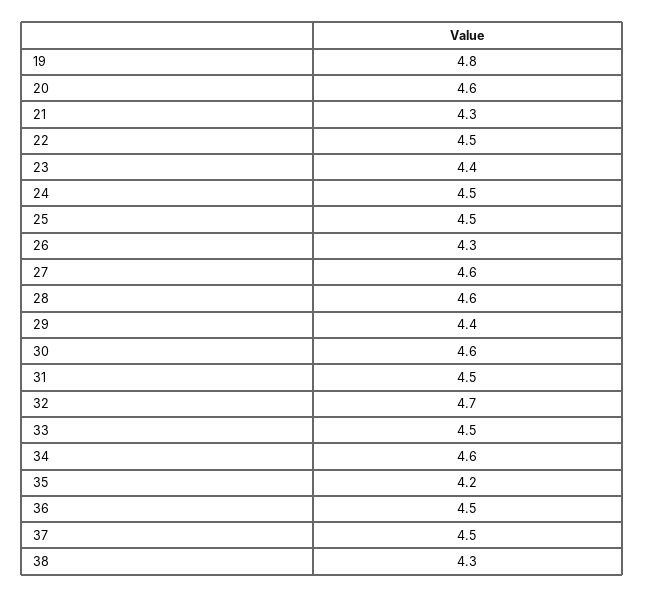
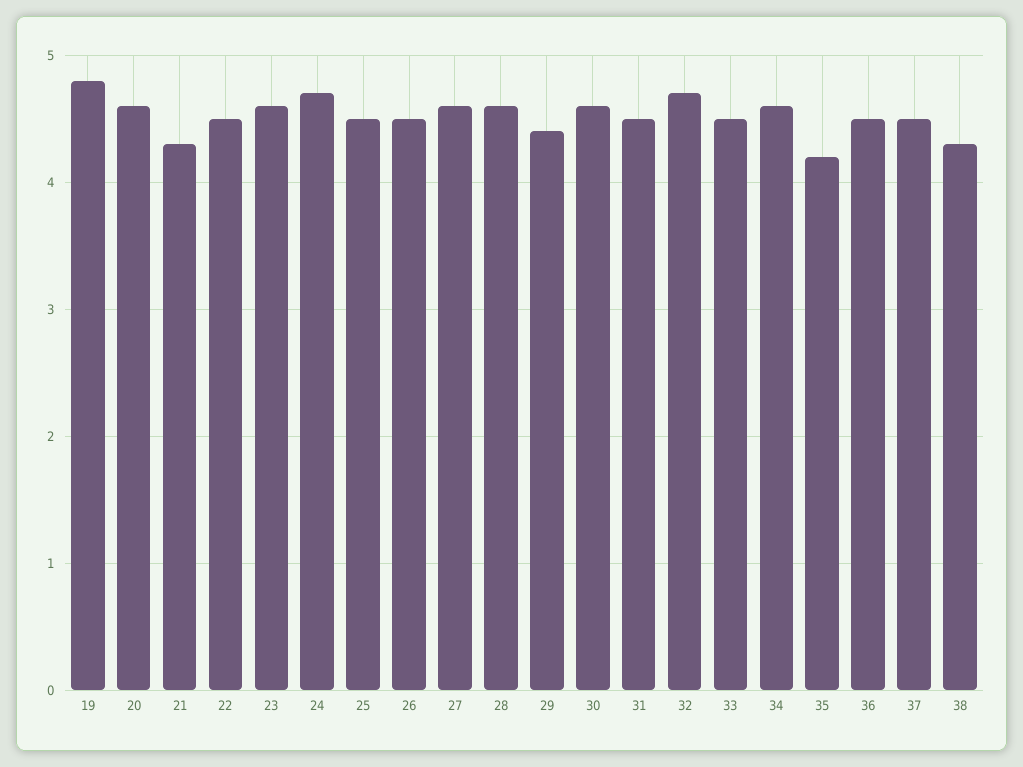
23: 4.4 -> 4.6
24: 4.5 -> 4.7
26: 4.3 -> 4.5

